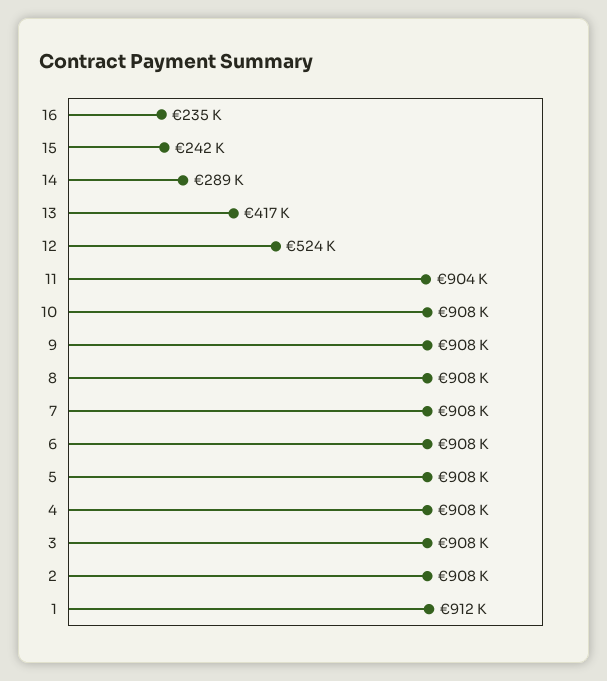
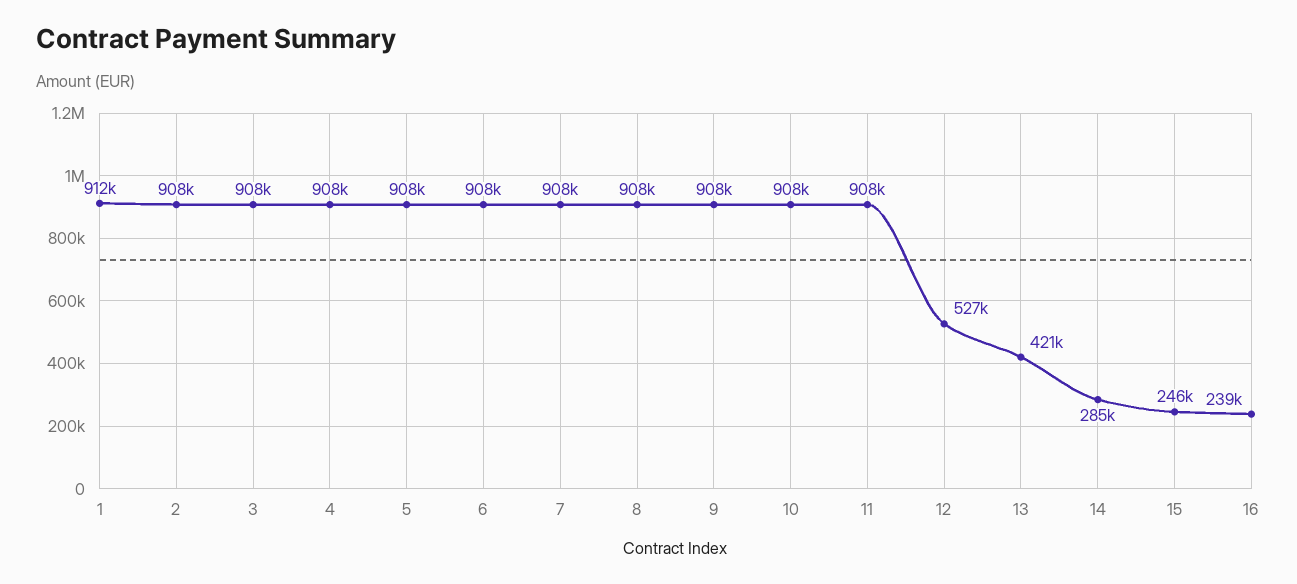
16: 235000 -> 239000
15: 242000 -> 246000
14: 289000 -> 285000
13: 417000 -> 421000
12: 524000 -> 527000
11: 904000 -> 908000

